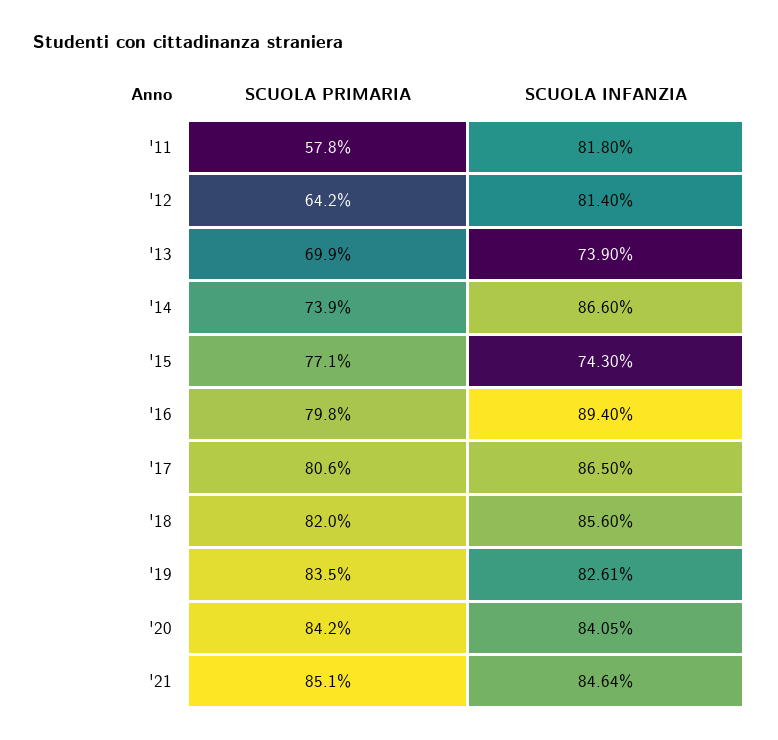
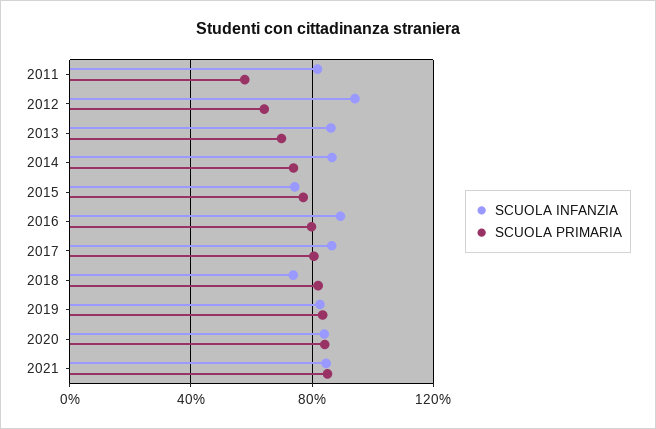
SCUOLA INFANZIA, '12: 81.4 -> 95
SCUOLA INFANZIA, '13: 73.9 -> 85
SCUOLA INFANZIA, '18: 85.6 -> 75

